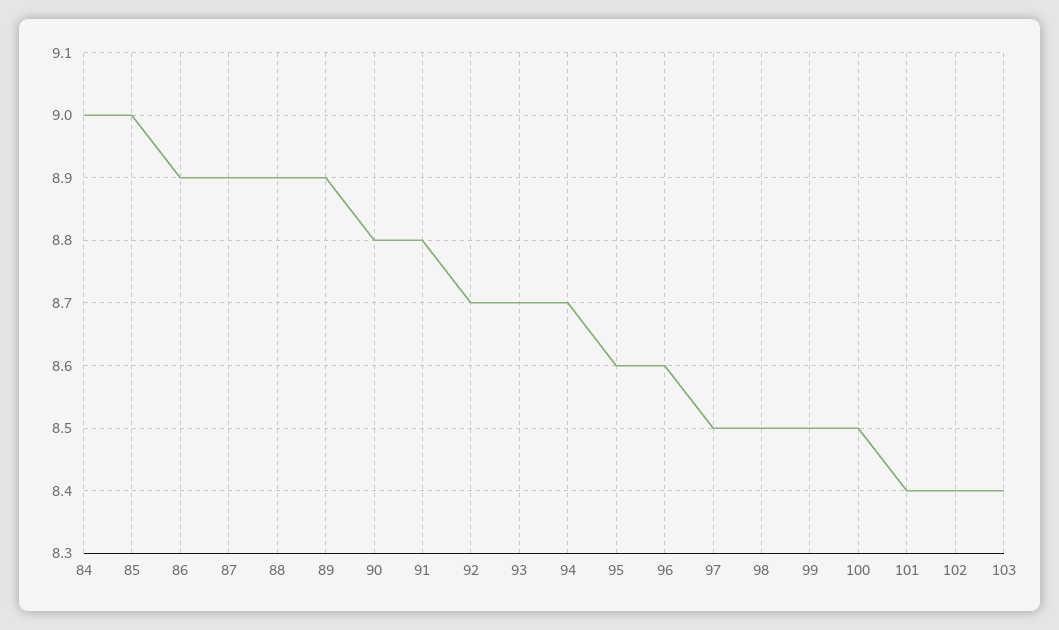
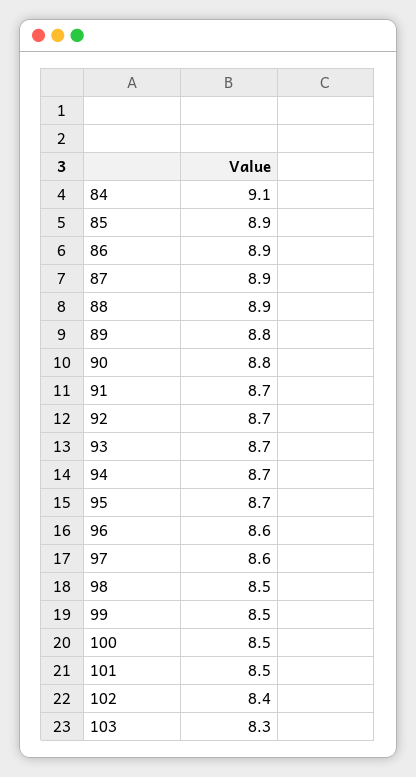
84: 9 -> 9.1
85: 9 -> 8.9
89: 8.9 -> 8.8
91: 8.8 -> 8.7
95: 8.6 -> 8.7
97: 8.5 -> 8.6
101: 8.4 -> 8.5
103: 8.4 -> 8.3

